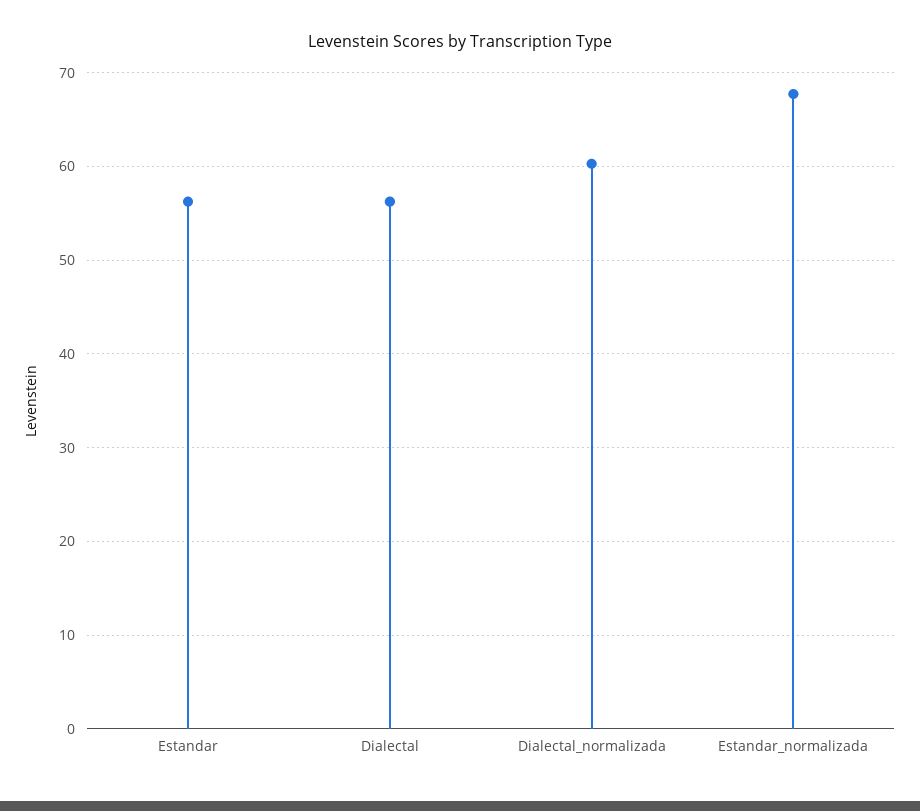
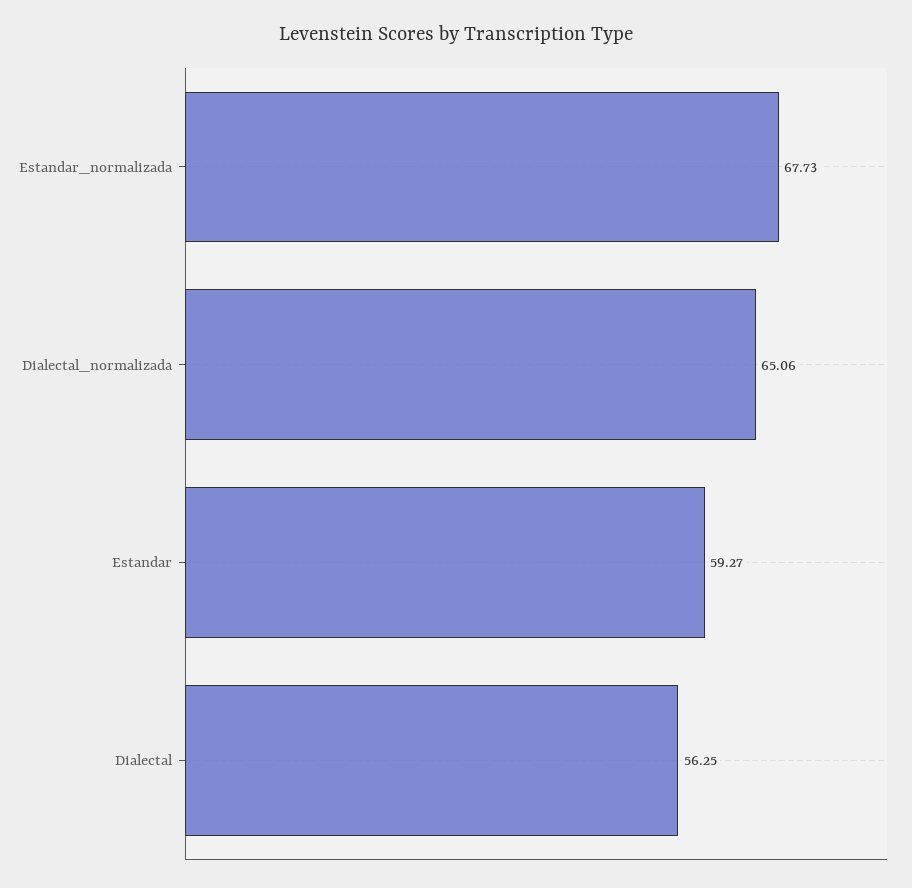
Estandar: 56 -> 59.27
Dialectal_normalizada: 60 -> 65.06

